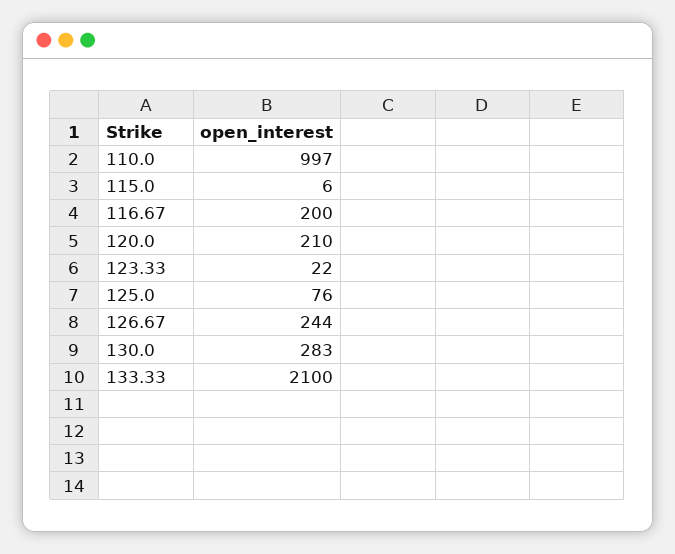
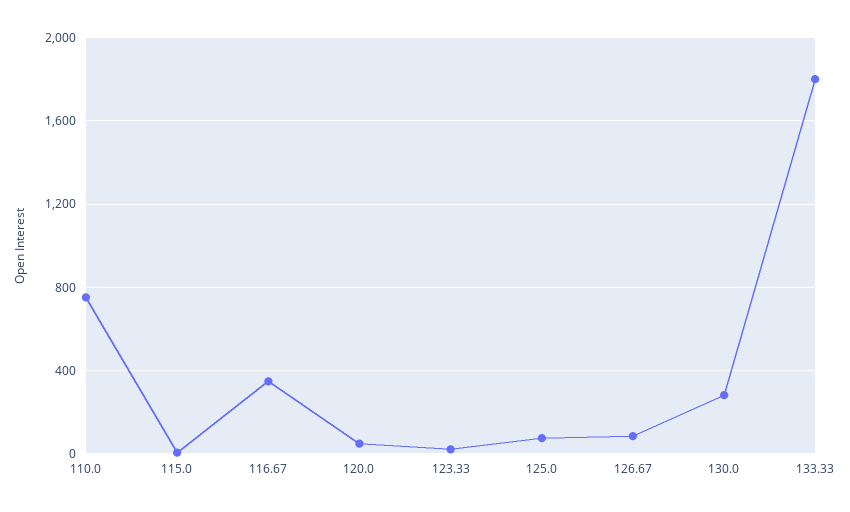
110.0: 997 -> 750
116.67: 200 -> 350
120.0: 210 -> 50
126.67: 244 -> 100
133.33: 2100 -> 1800

